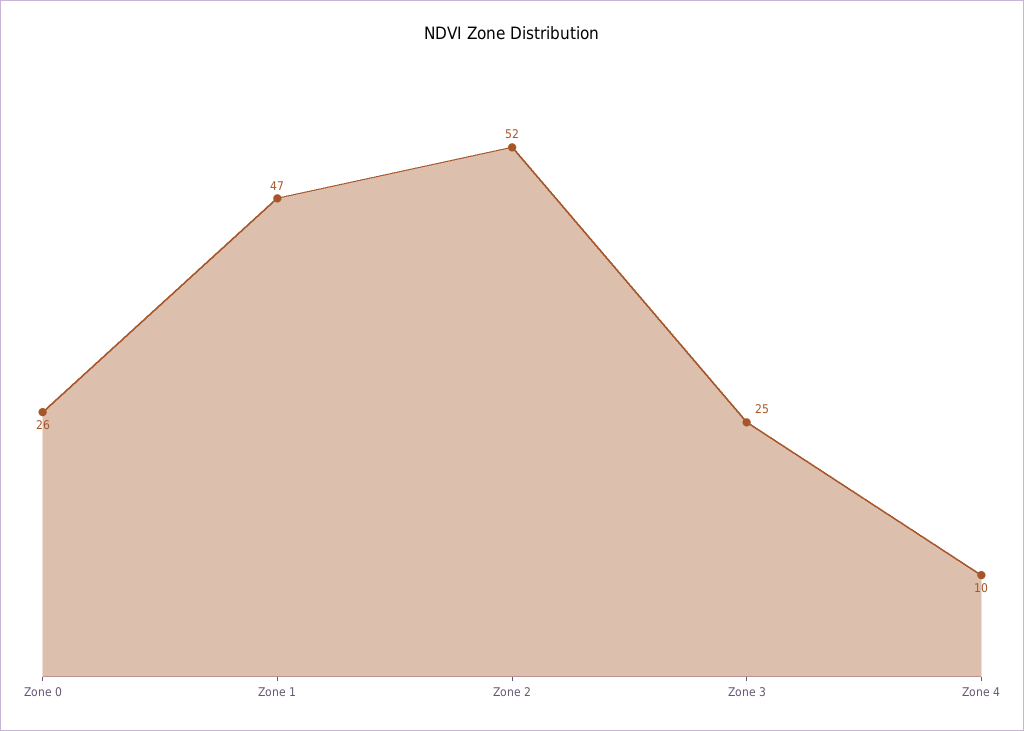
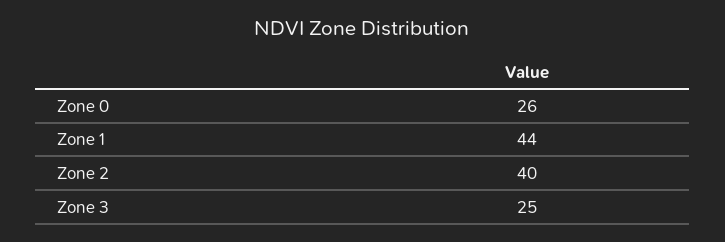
Zone 1: 47 -> 44
Zone 2: 52 -> 40
Zone 4: 10 -> none

